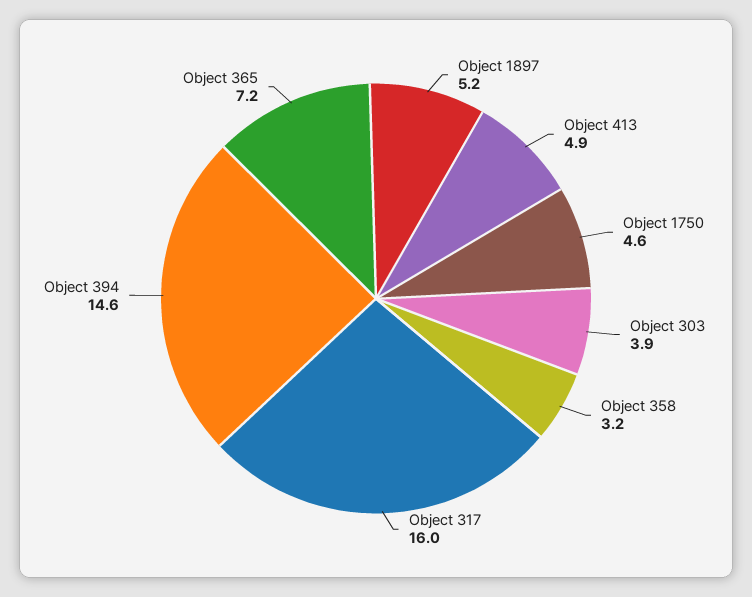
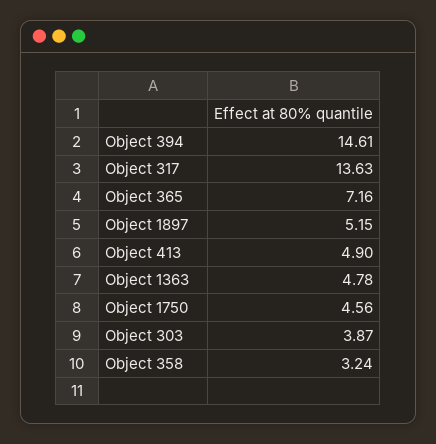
Object 317: 16 -> 13.63
Object 1363: none -> 4.78

